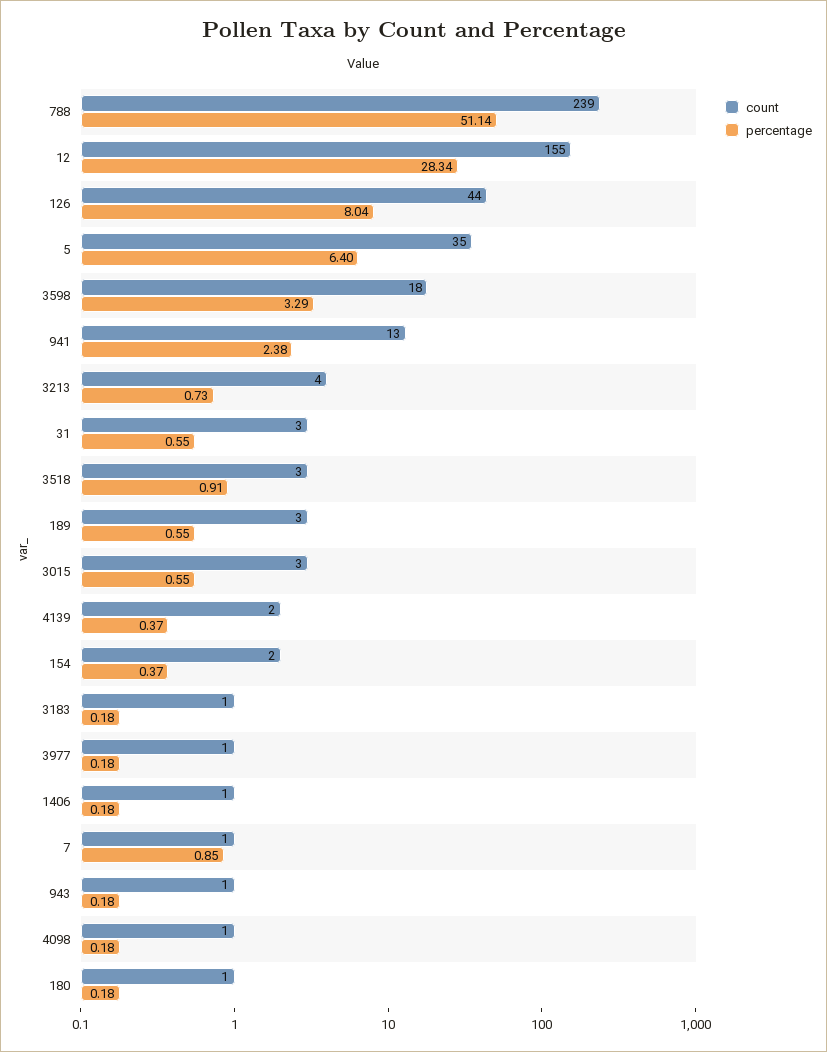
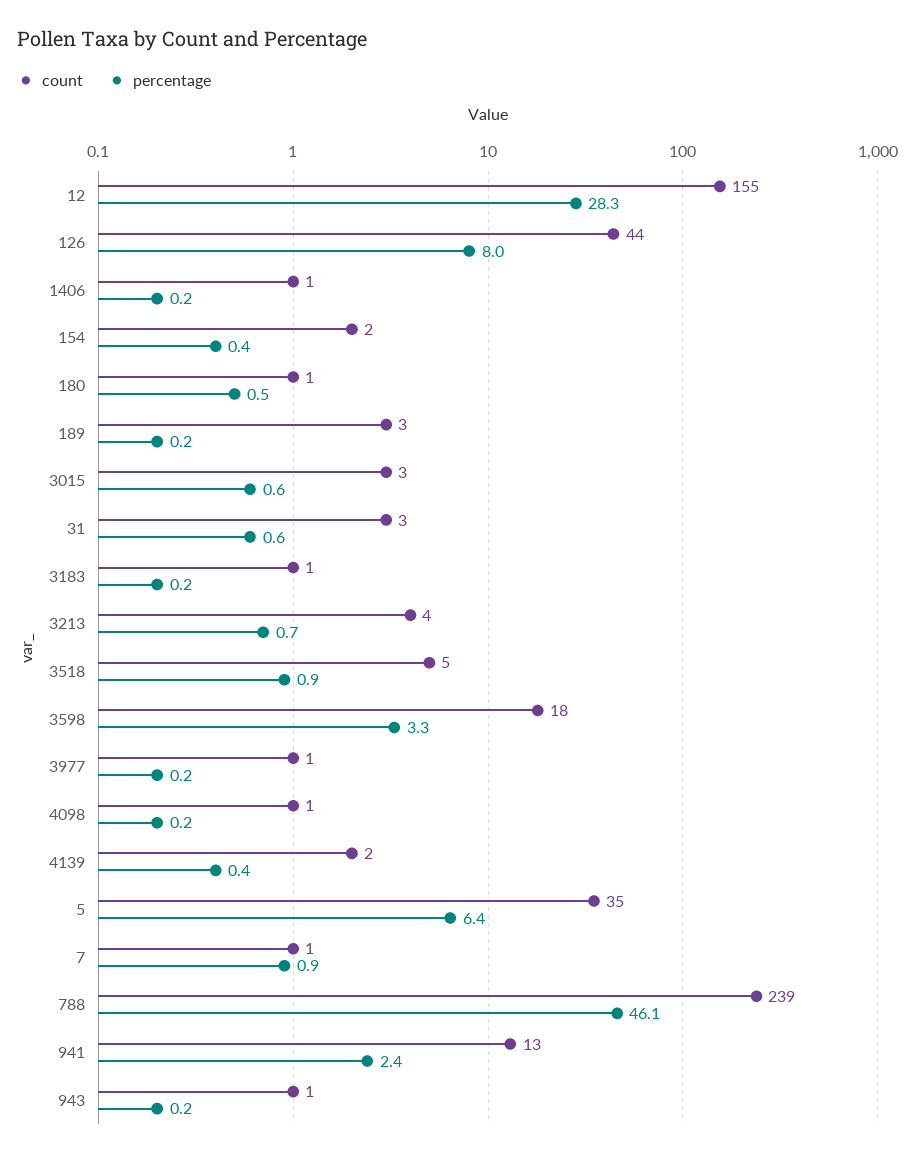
percentage, 788: 51.14 -> 46.1
count, 3518: 3 -> 5
percentage, 189: 0.55 -> 0.2
percentage, 180: 0.18 -> 0.5

